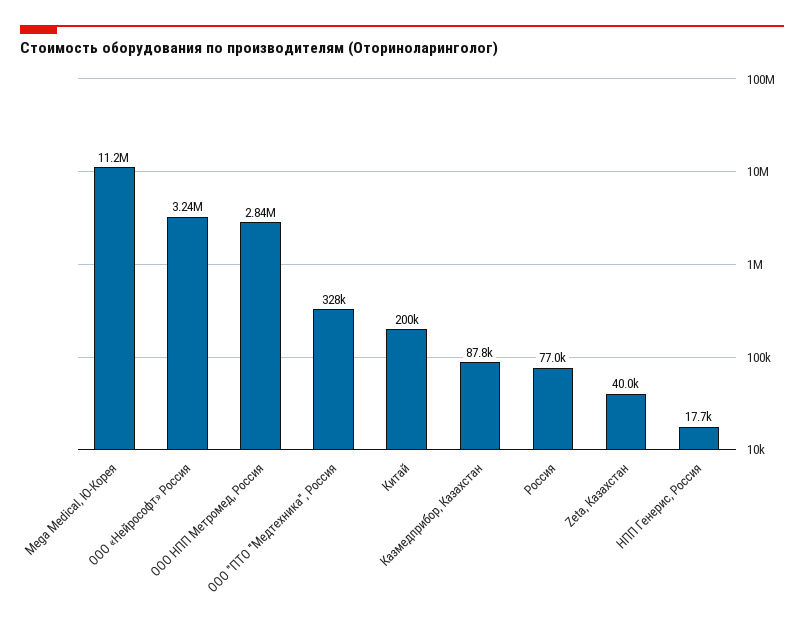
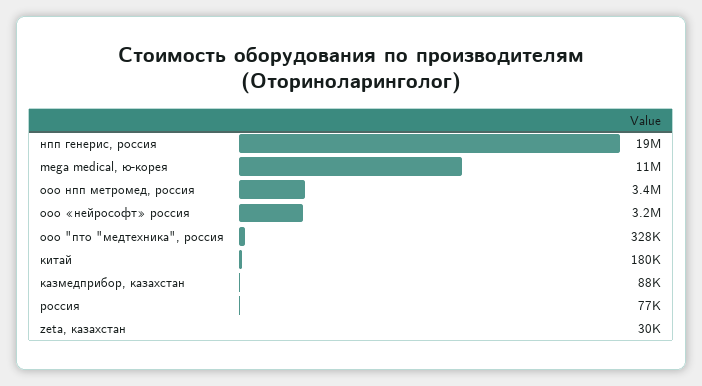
ООО НПП Метромед, Россия: 2840000 -> 3400000
Китай: 200000 -> 180000
Zeta, Казахстан: 40000 -> 30000
НПП Генерис, Россия: 17700 -> 19000000

